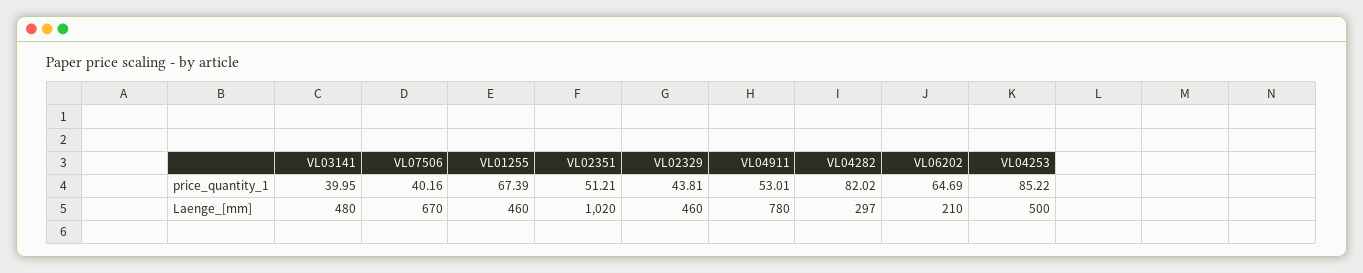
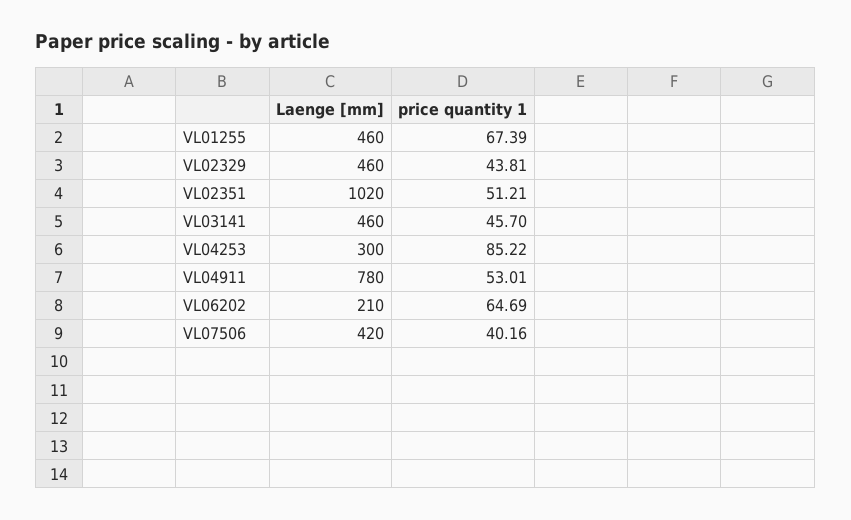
VL03141, price_quantity_1: 39.95 -> 45.7
VL04282, price_quantity_1: 82.02 -> none
VL03141, Laenge_[mm]: 480 -> 460
VL07506, Laenge_[mm]: 670 -> 420
VL04282, Laenge_[mm]: 297 -> none
VL04253, Laenge_[mm]: 500 -> 300

